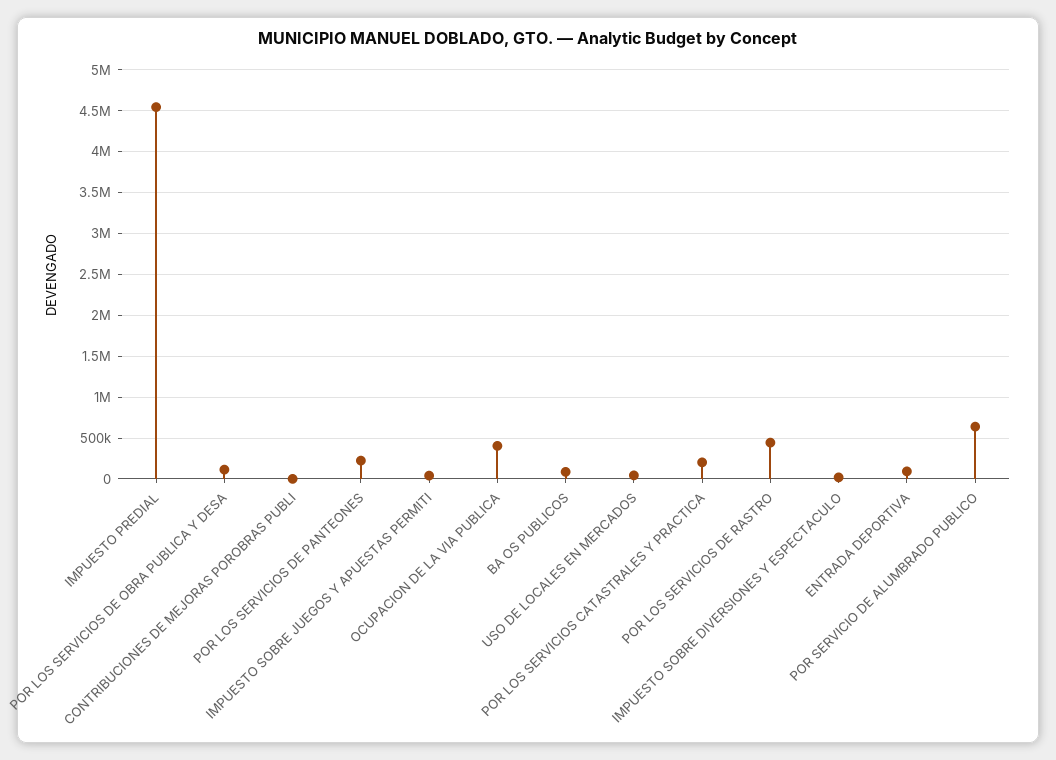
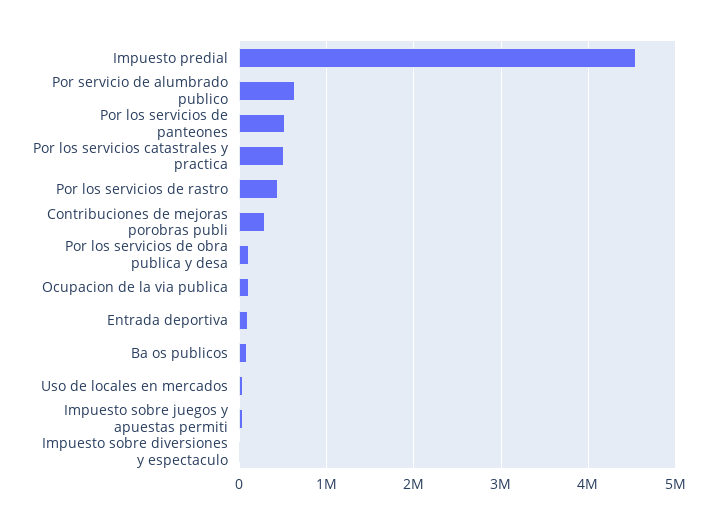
CONTRIBUCIONES DE MEJORAS POROBRAS PUBLI: 0 -> 300000
POR LOS SERVICIOS DE PANTEONES: 200000 -> 500000
OCUPACION DE LA VIA PUBLICA: 400000 -> 100000
POR LOS SERVICIOS CATASTRALES Y PRACTICA: 200000 -> 500000

